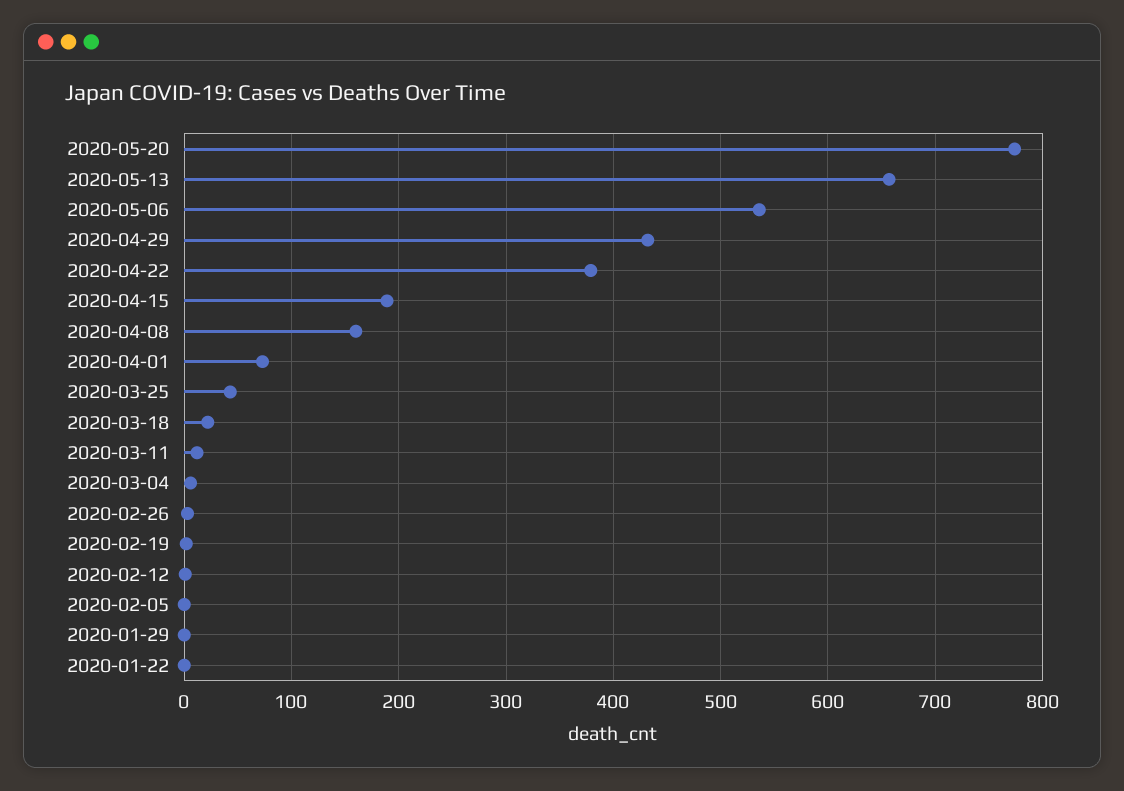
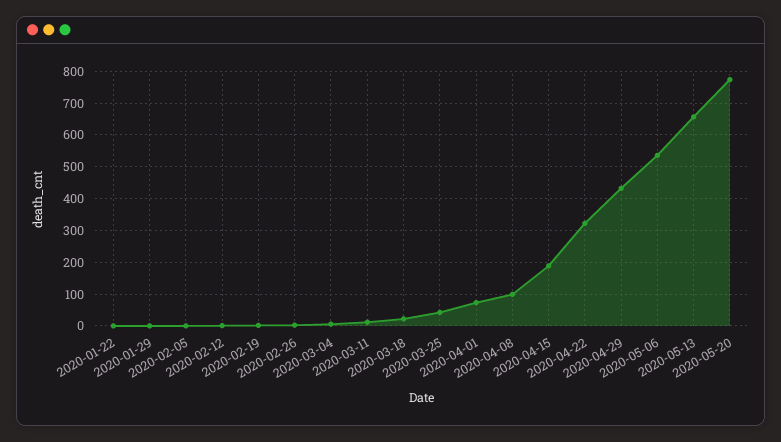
2020-04-22: 380 -> 320
2020-04-08: 160 -> 100

